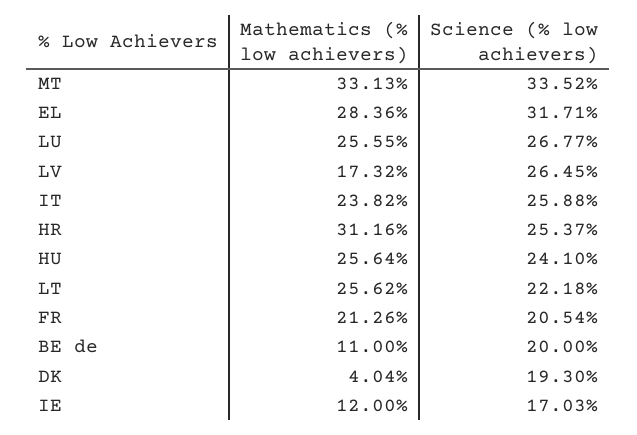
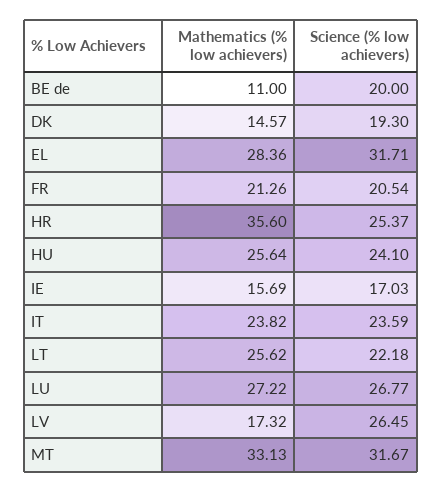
Science (% low achievers), MT: 33.52 -> 31.67
Mathematics (% low achievers), LU: 25.55 -> 27.22
Science (% low achievers), IT: 25.88 -> 23.59
Mathematics (% low achievers), HR: 31.16 -> 35.6
Mathematics (% low achievers), DK: 4.04 -> 14.57
Mathematics (% low achievers), IE: 12 -> 15.69

